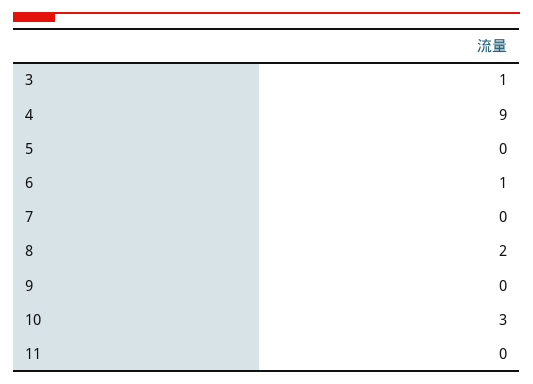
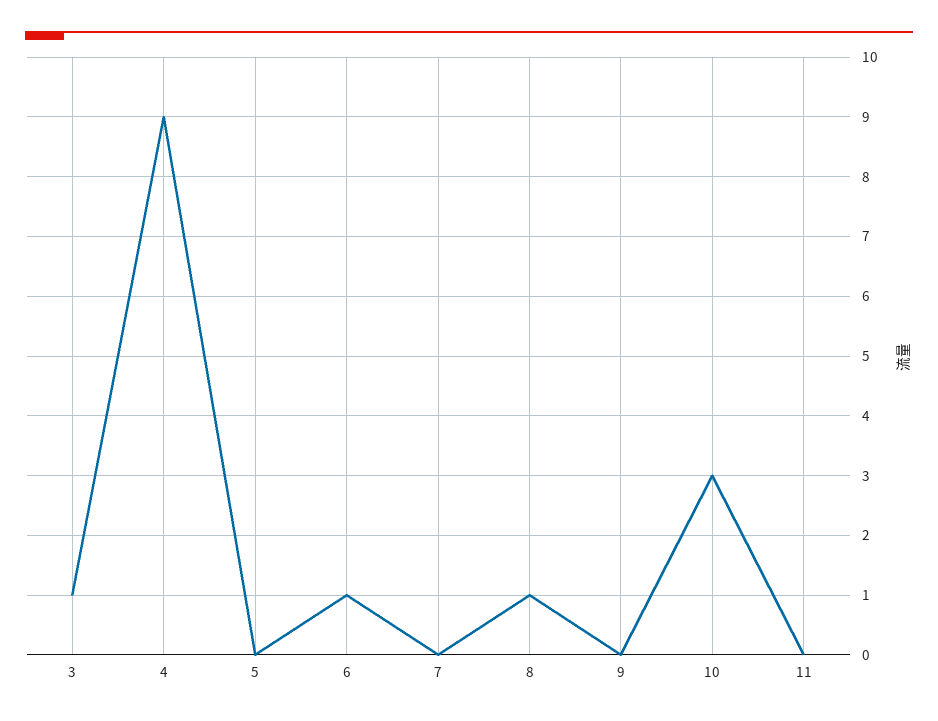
8: 2 -> 1

